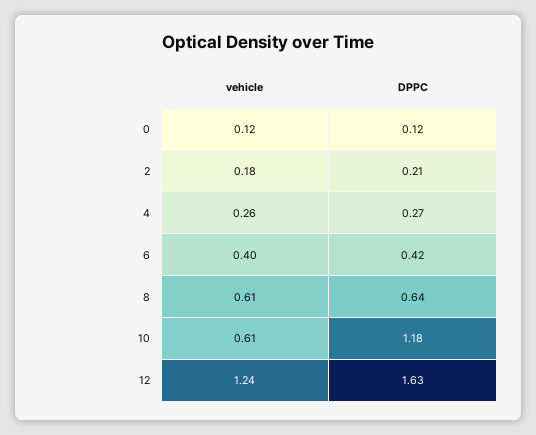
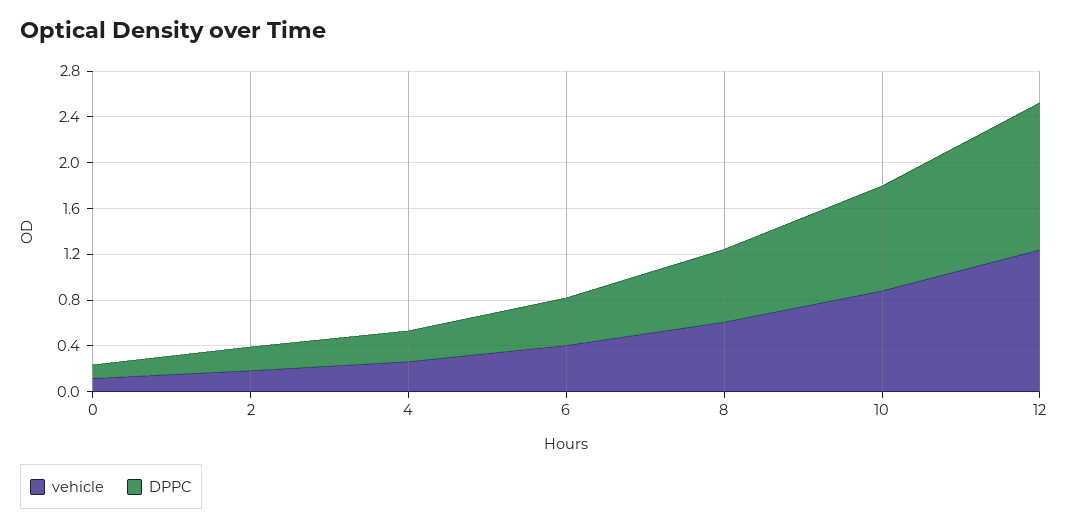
vehicle, 10: 0.61 -> 0.9
DPPC, 10: 1.18 -> 0.9
DPPC, 12: 1.63 -> 1.3

